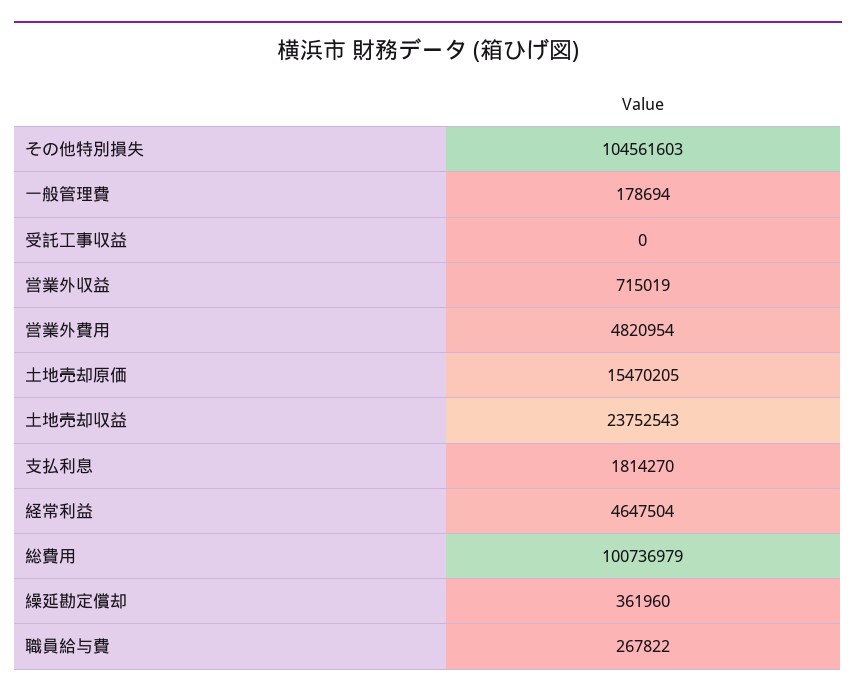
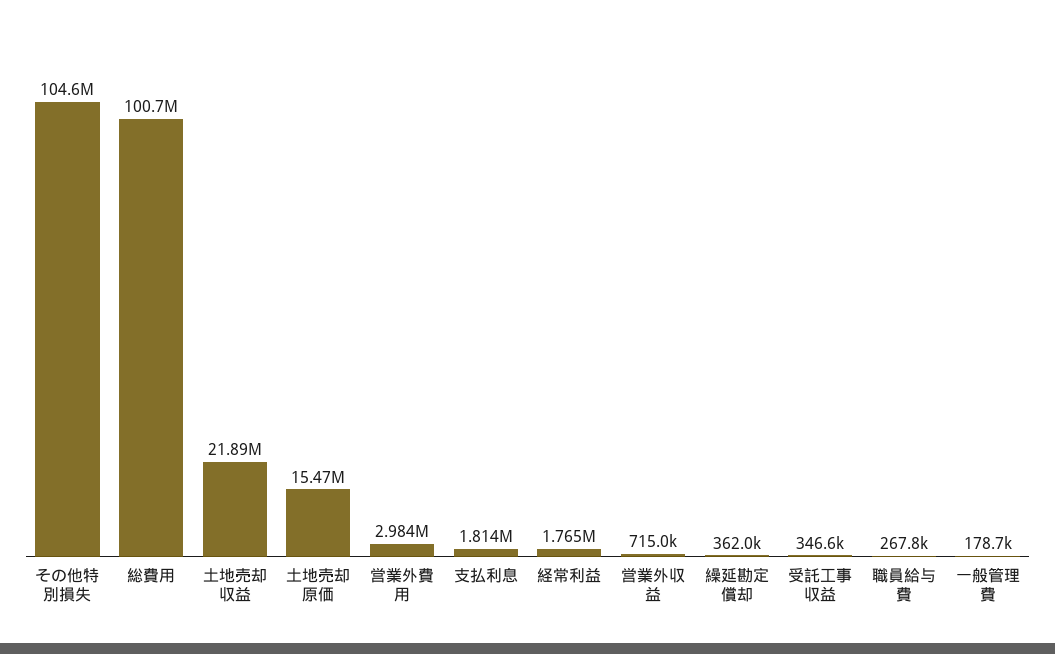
受託工事収益: 0 -> 346600
営業外費用: 4820954 -> 2984000
土地売却収益: 23752543 -> 21890000
経常利益: 4647504 -> 1765000

